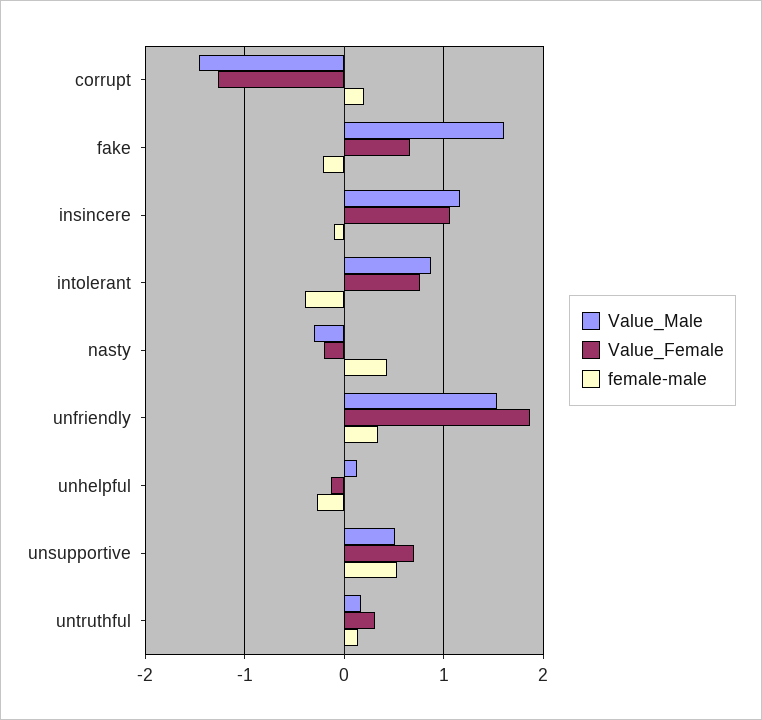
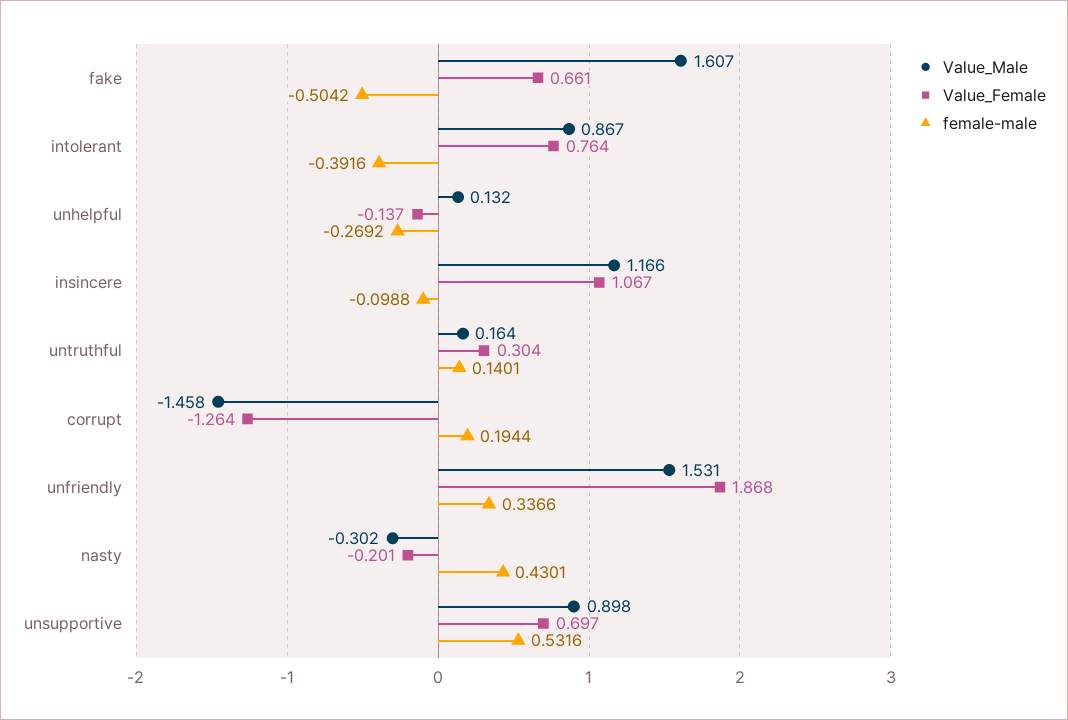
female-male, fake: -0.2 -> -0.5042
Value_Male, unsupportive: 0.5 -> 0.898

